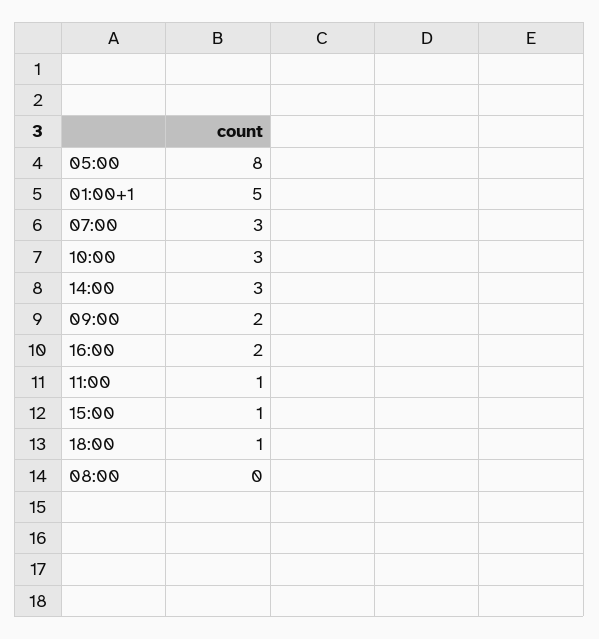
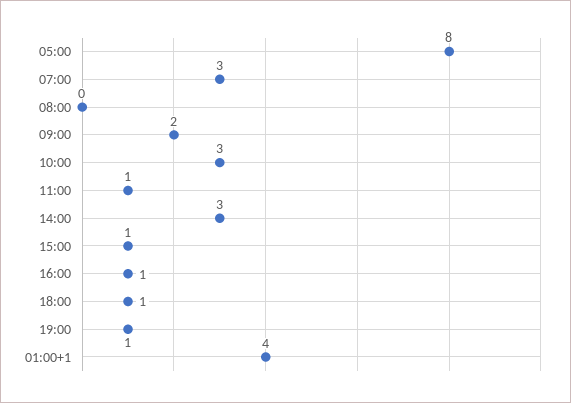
01:00+1: 5 -> 4
16:00: 2 -> 1
19:00: none -> 1

